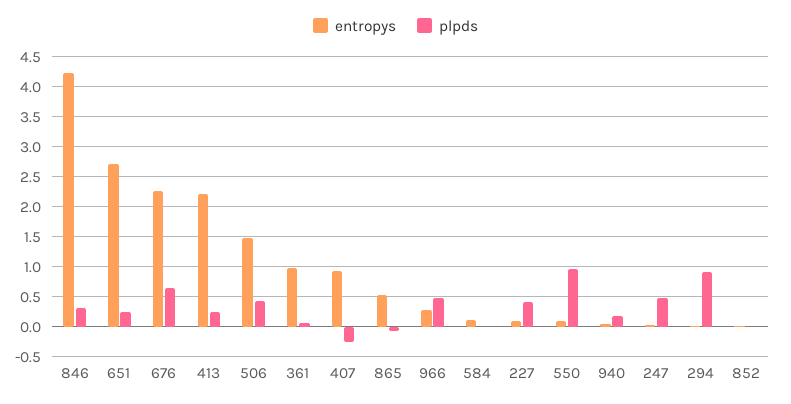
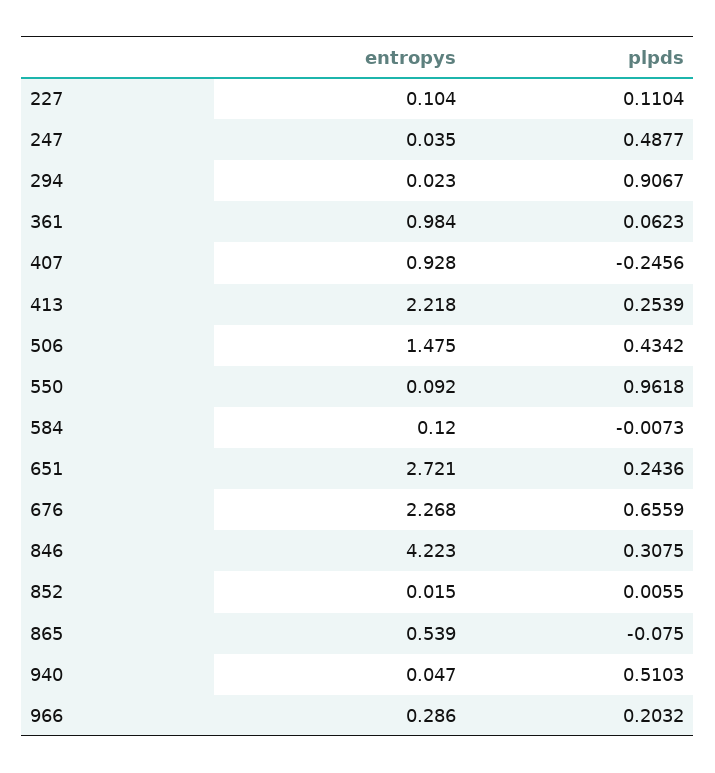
plpds, 966: 0.5 -> 0.2032
plpds, 227: 0.4 -> 0.1104
plpds, 940: 0.2 -> 0.5103

